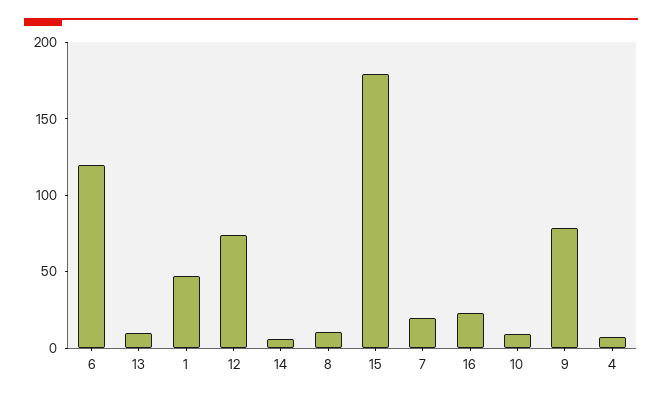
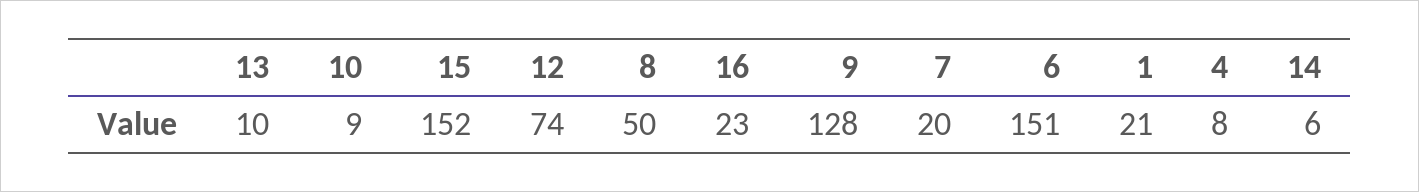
6: 120 -> 151
1: 50 -> 21
8: 10 -> 50
15: 180 -> 152
9: 80 -> 128

